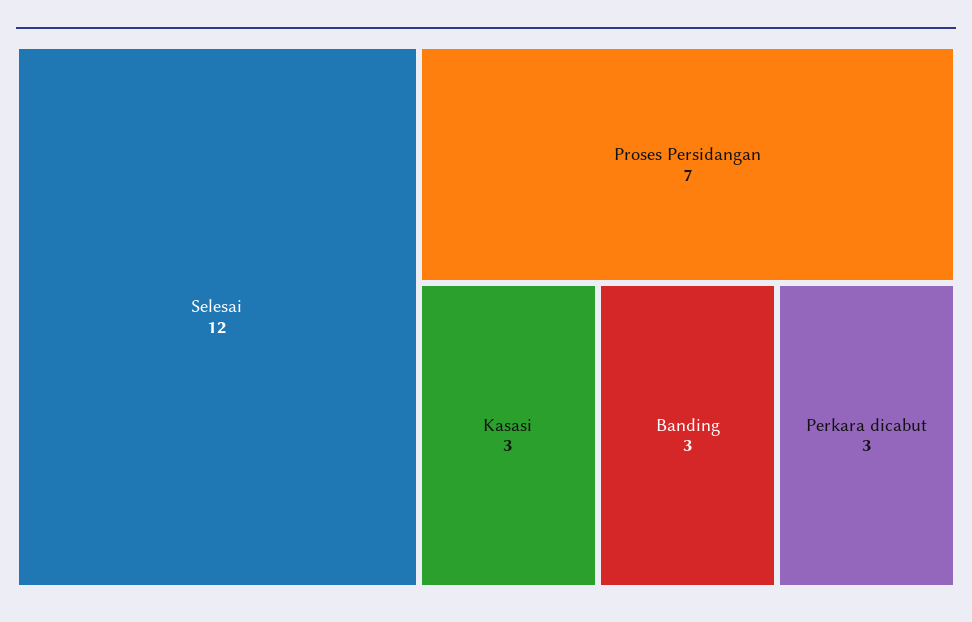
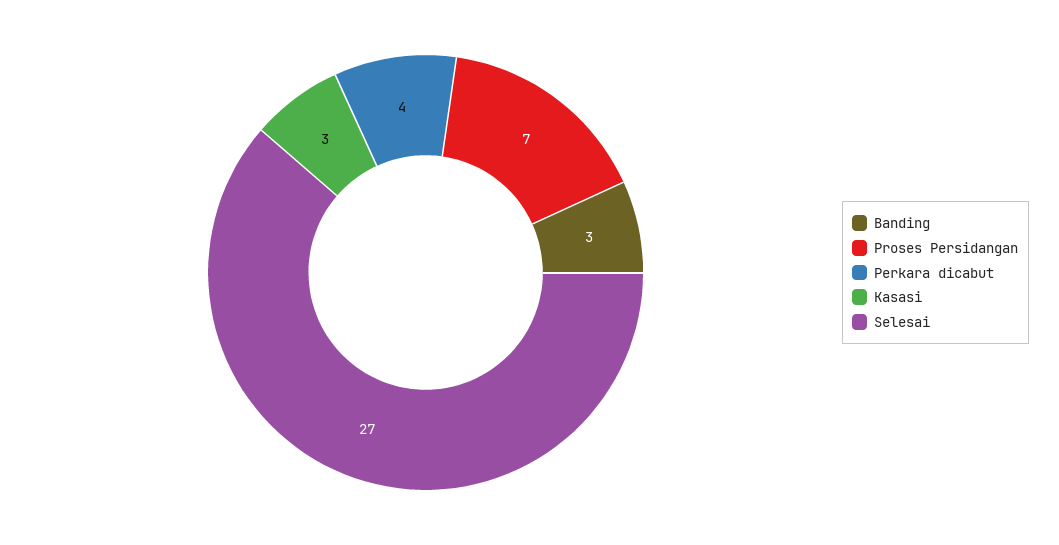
Selesai: 12 -> 27
Perkara dicabut: 3 -> 4

